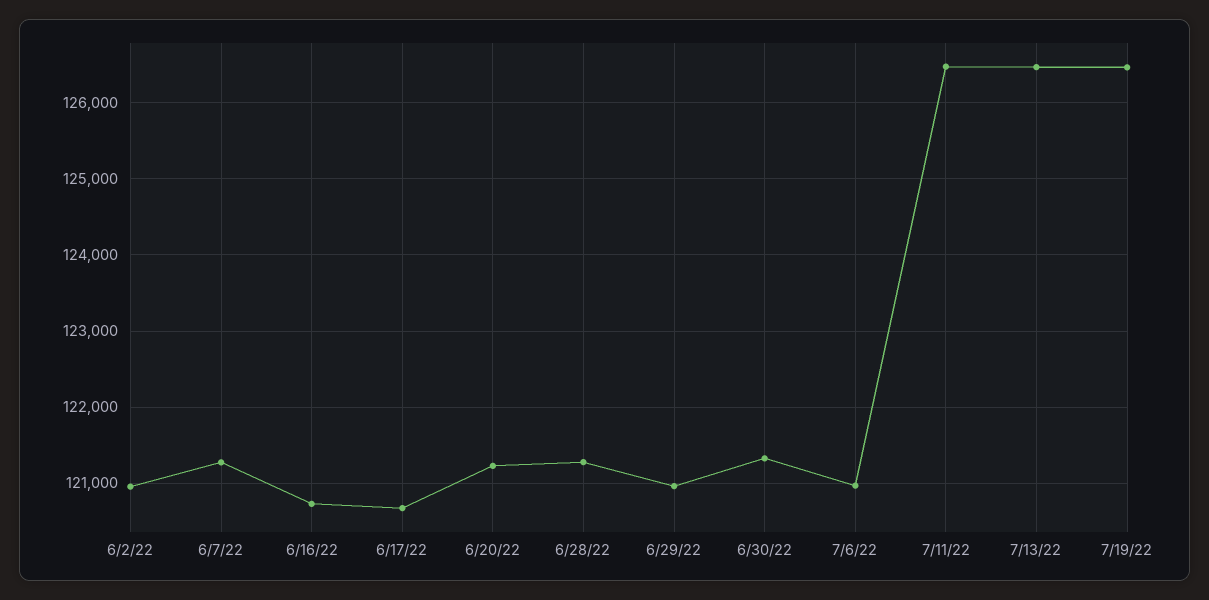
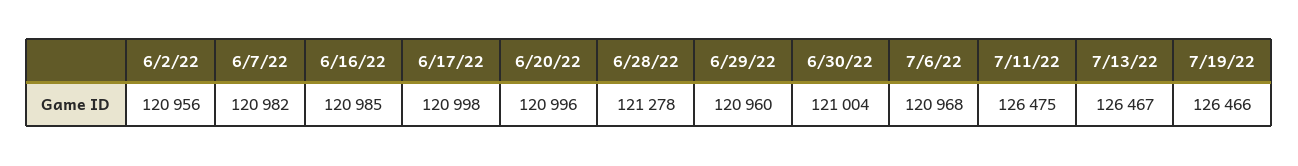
6/7/22: 121300 -> 120982
6/16/22: 120700 -> 120985
6/17/22: 120700 -> 120998
6/20/22: 121200 -> 120996
6/30/22: 121300 -> 121004

